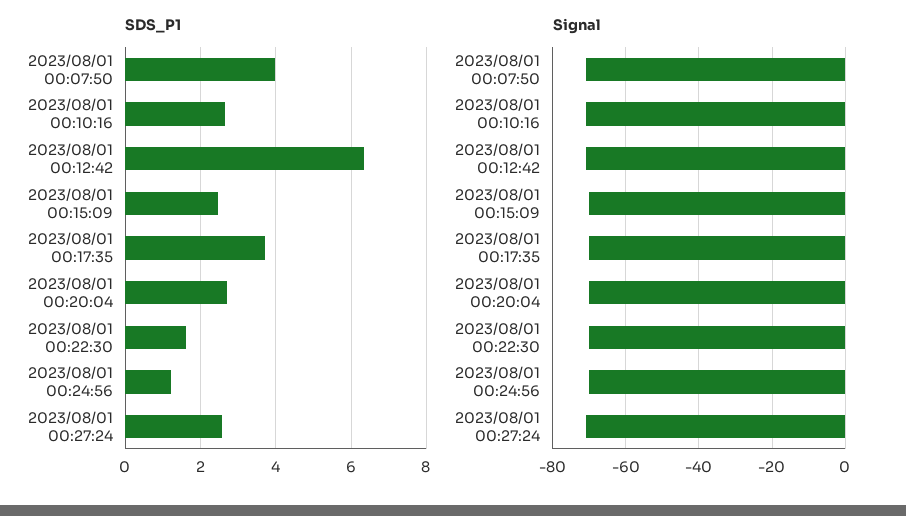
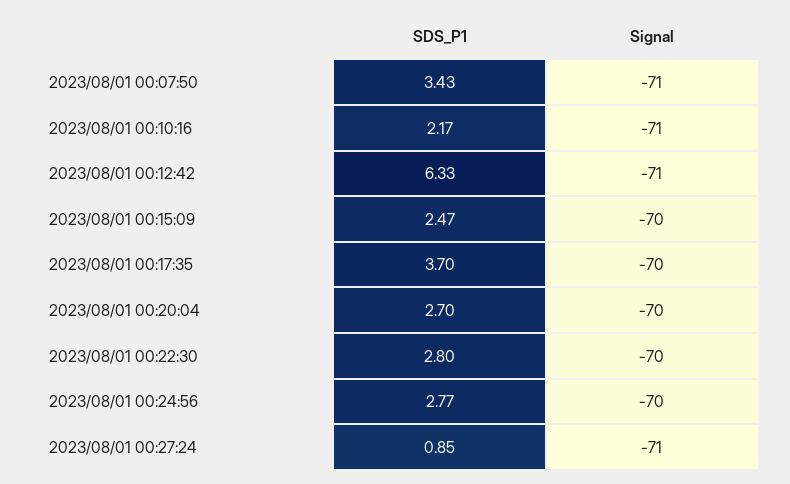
SDS_P1, 2023/08/01 00:07:50: 4 -> 3.43
SDS_P1, 2023/08/01 00:10:16: 2.6 -> 2.17
SDS_P1, 2023/08/01 00:22:30: 1.6 -> 2.8
SDS_P1, 2023/08/01 00:24:56: 1.2 -> 2.77
SDS_P1, 2023/08/01 00:27:24: 2.6 -> 0.85

